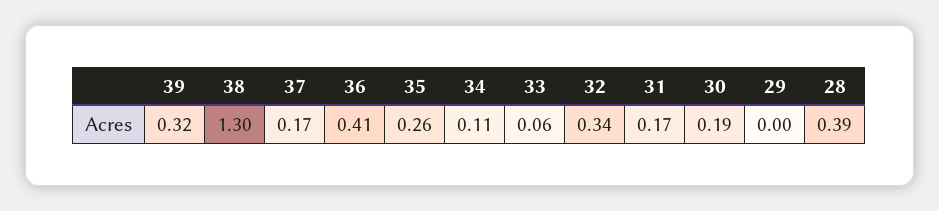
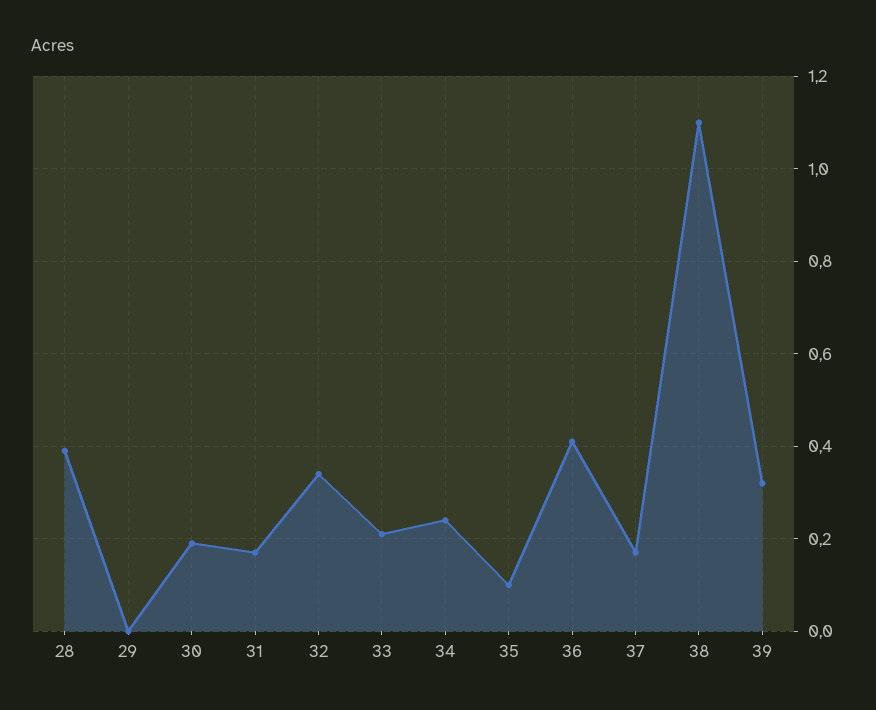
38: 1.3 -> 1.1
35: 0.26 -> 0.1
34: 0.11 -> 0.25
33: 0.06 -> 0.2

